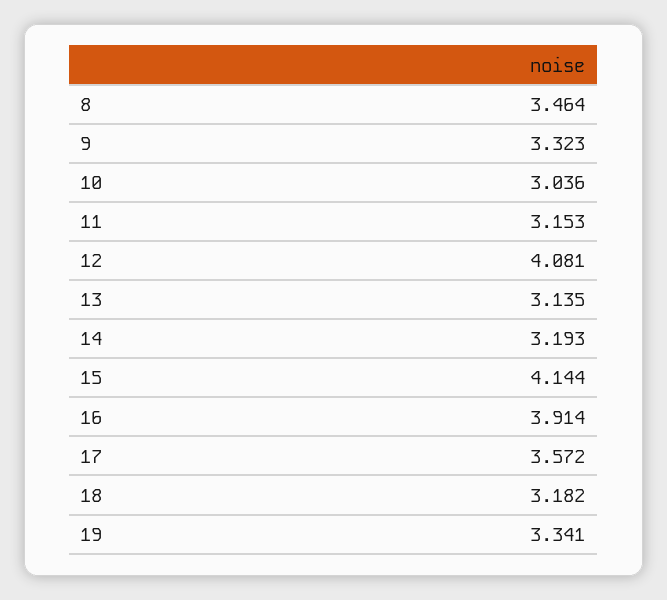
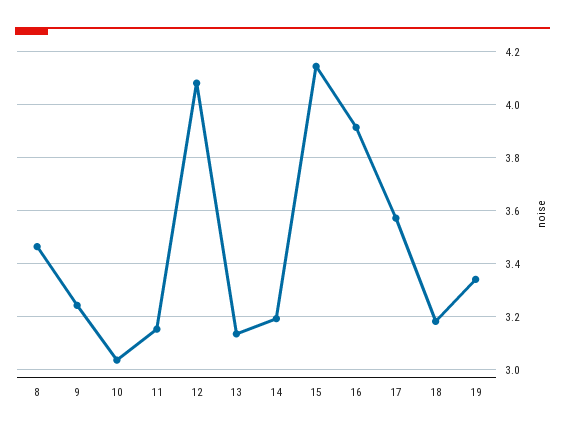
9: 3.323 -> 3.25

